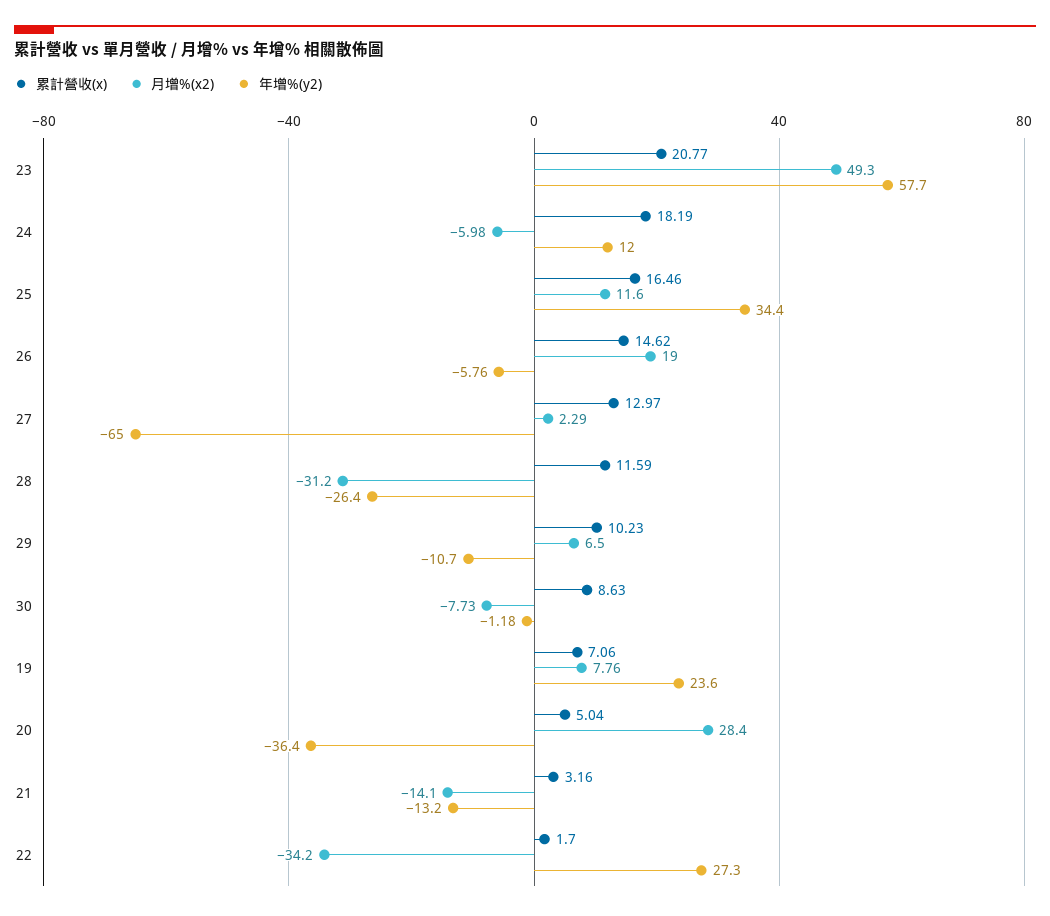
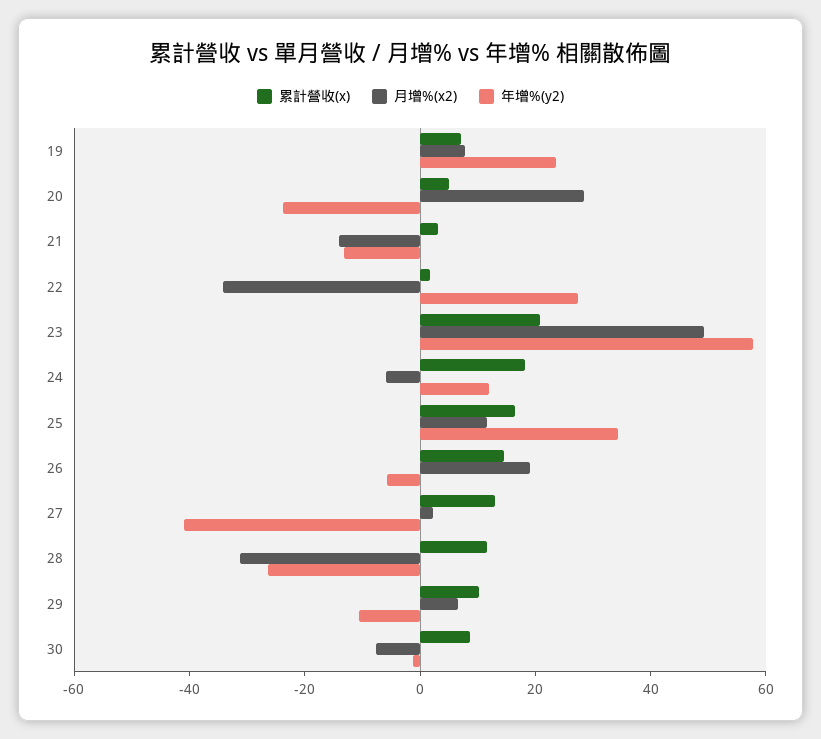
年增%(y2), 27: -65 -> -40
年增%(y2), 20: -36.4 -> -25

